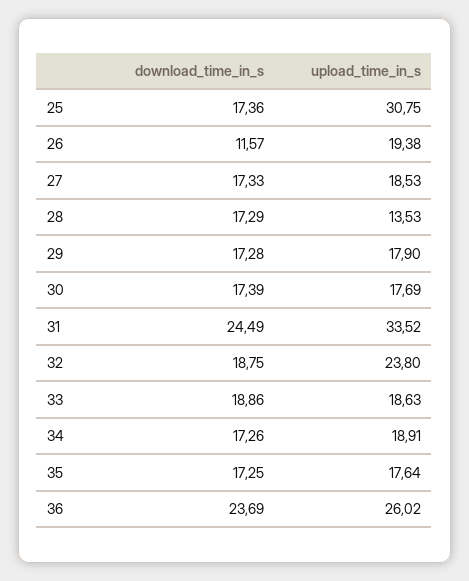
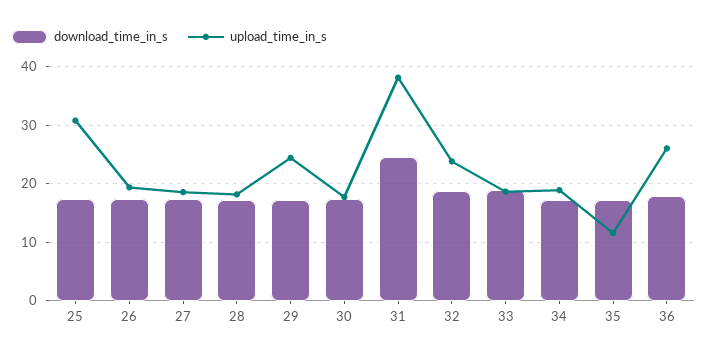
download_time_in_s, 26: 11.57 -> 18
upload_time_in_s, 28: 13.53 -> 18
upload_time_in_s, 29: 17.9 -> 24
upload_time_in_s, 31: 33.52 -> 38
upload_time_in_s, 35: 17.64 -> 12
download_time_in_s, 36: 23.69 -> 18

